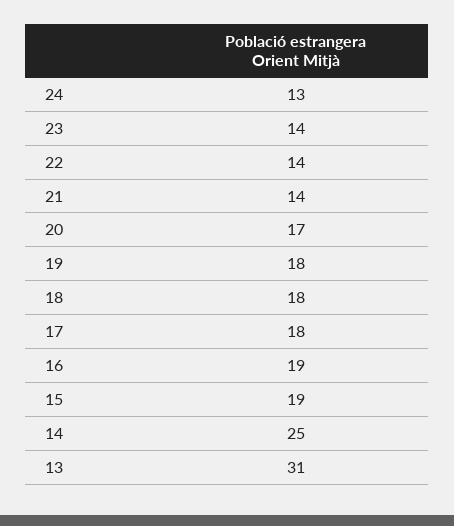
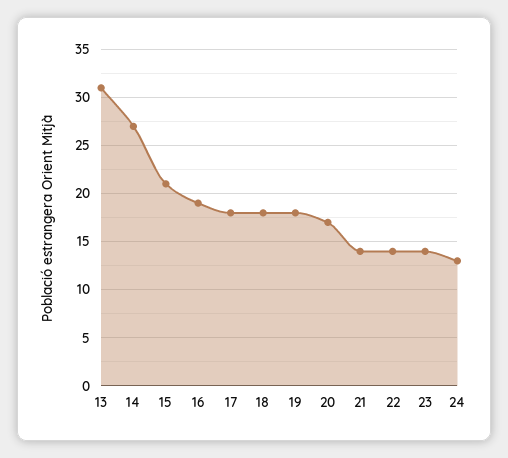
15: 19 -> 21
14: 25 -> 27

